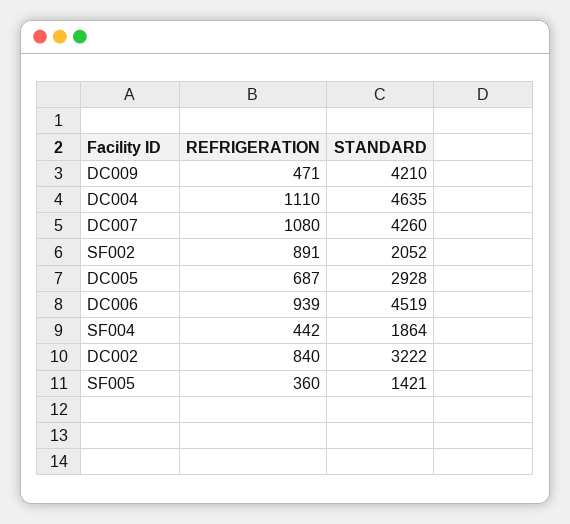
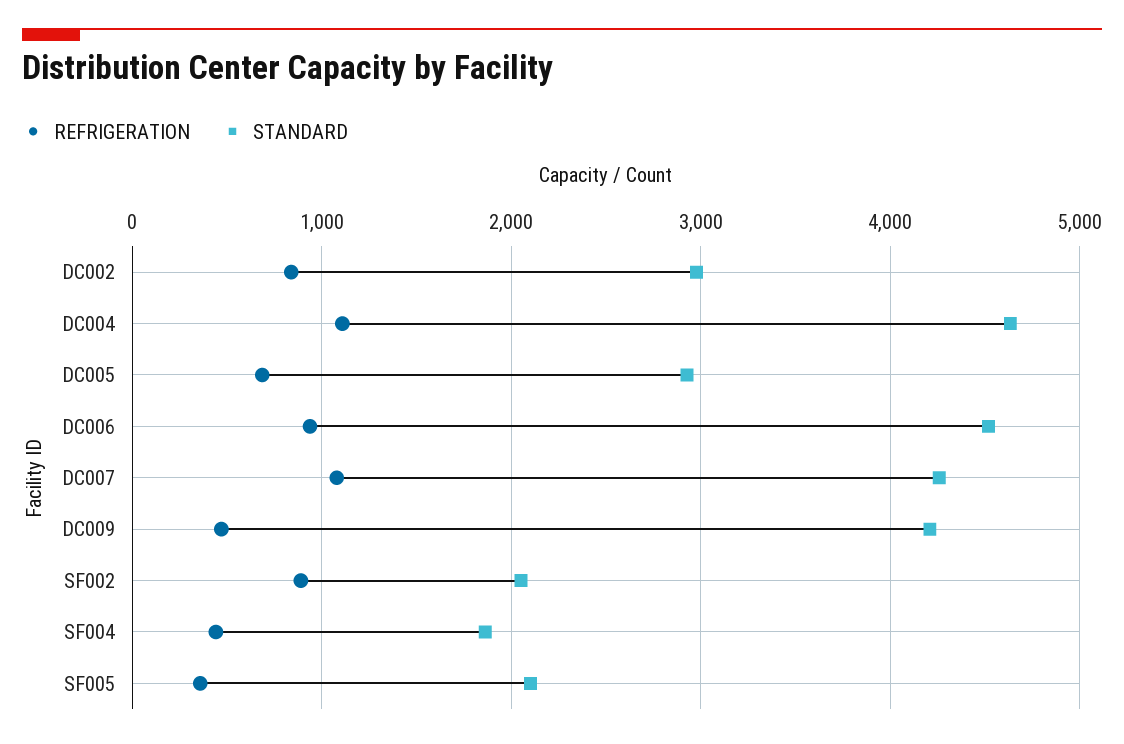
STANDARD, DC002: 3222 -> 3000
STANDARD, SF005: 1421 -> 2100

